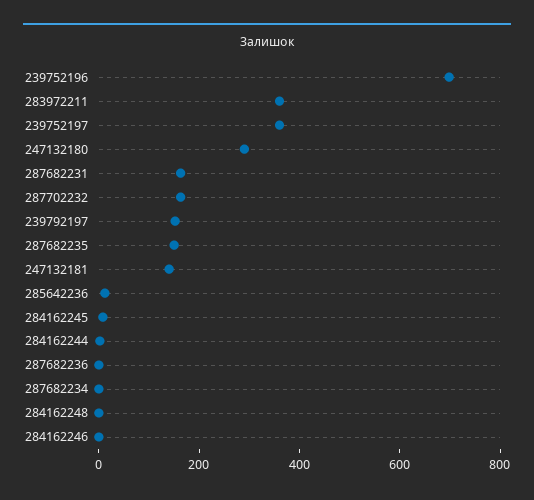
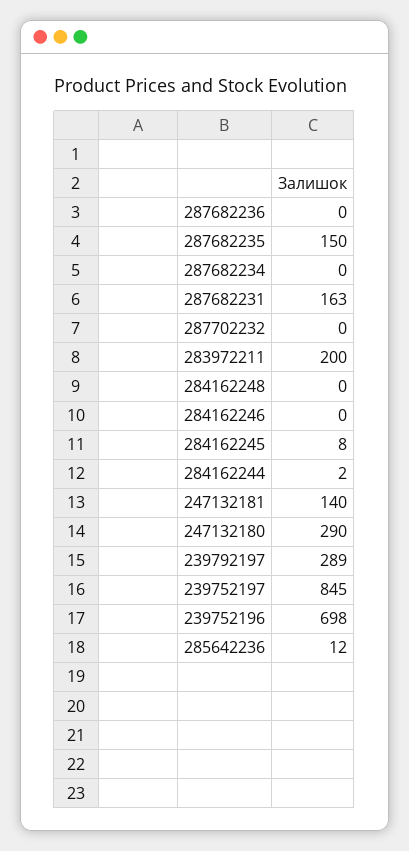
283972211: 350 -> 200
239752197: 350 -> 845
287702232: 150 -> 0
239792197: 150 -> 289

